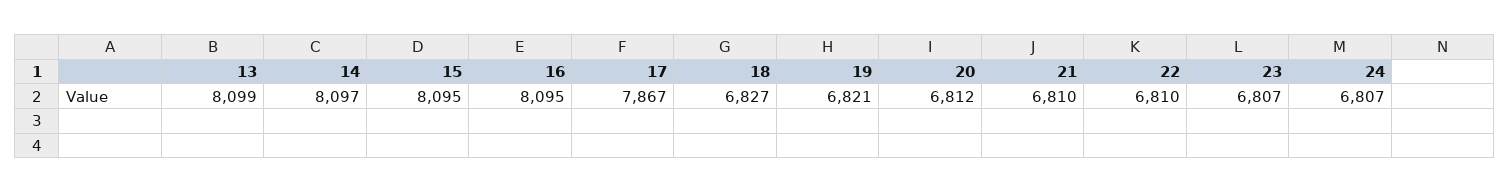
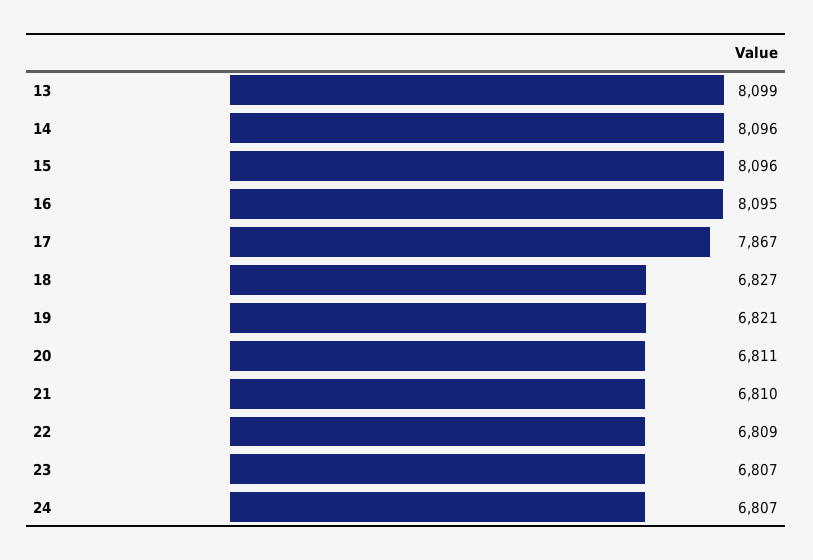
14: 8097 -> 8096
15: 8095 -> 8096
20: 6812 -> 6811
22: 6810 -> 6809

